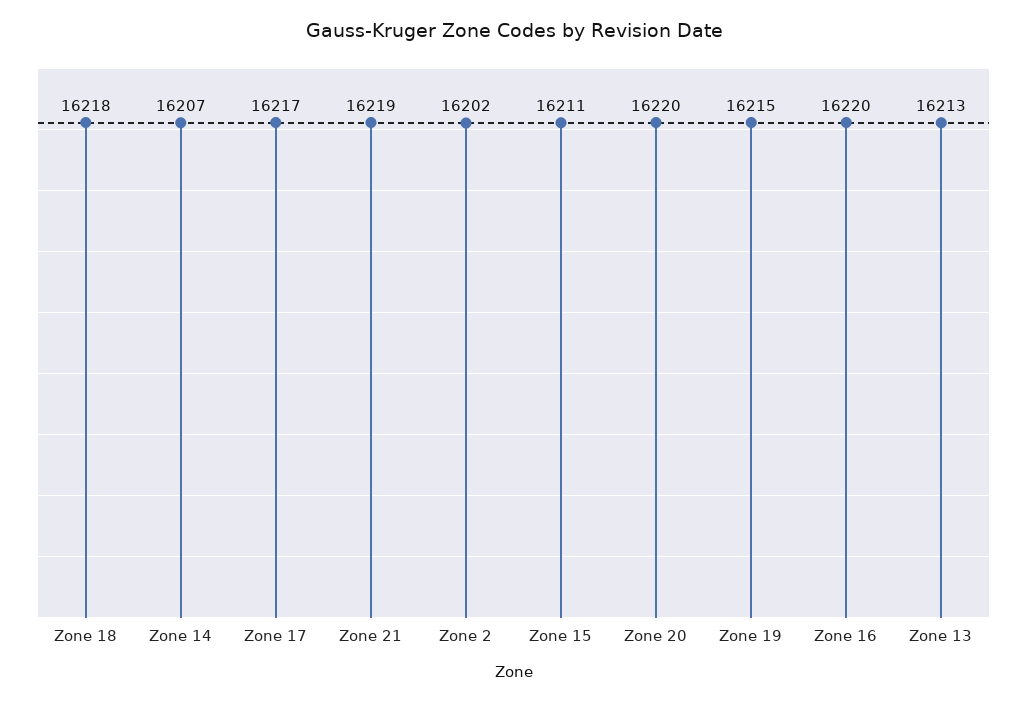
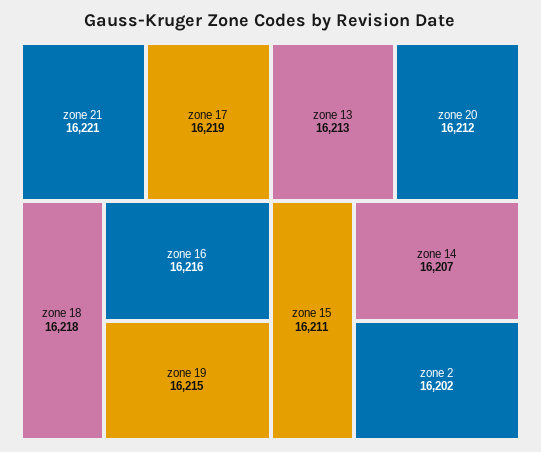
Zone 17: 16217 -> 16219
Zone 21: 16219 -> 16221
Zone 20: 16220 -> 16212
Zone 16: 16220 -> 16216

